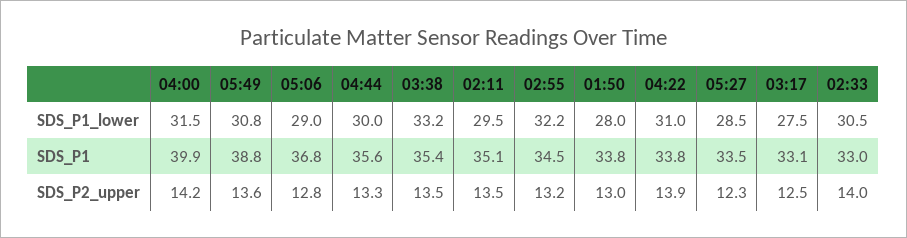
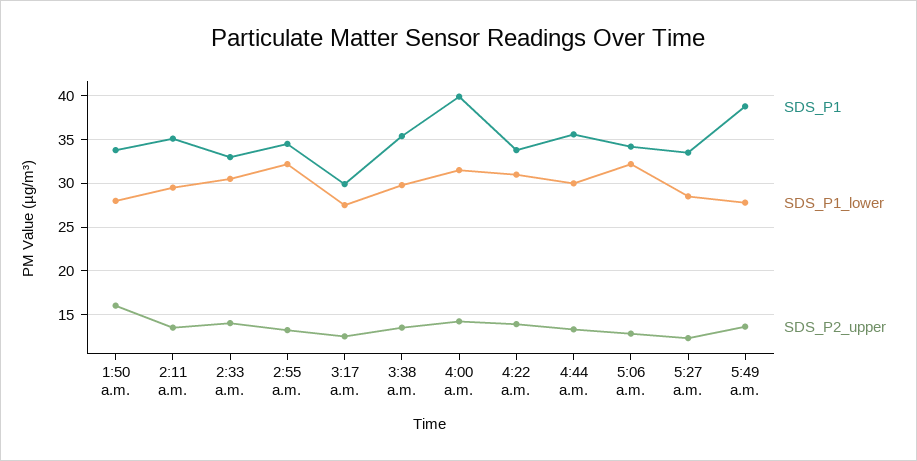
SDS_P1_lower, 05:49: 30.8 -> 28
SDS_P1_lower, 05:06: 29 -> 32
SDS_P1_lower, 03:38: 33.2 -> 30
SDS_P1, 05:06: 36.8 -> 34
SDS_P1, 03:17: 33.1 -> 30
SDS_P2_upper, 01:50: 13 -> 16

